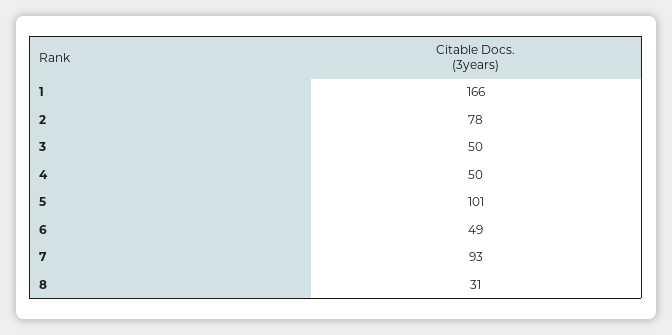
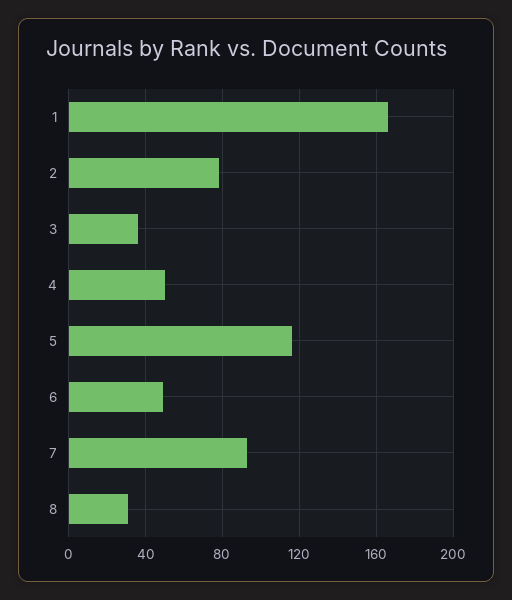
3: 50 -> 35
5: 101 -> 115

